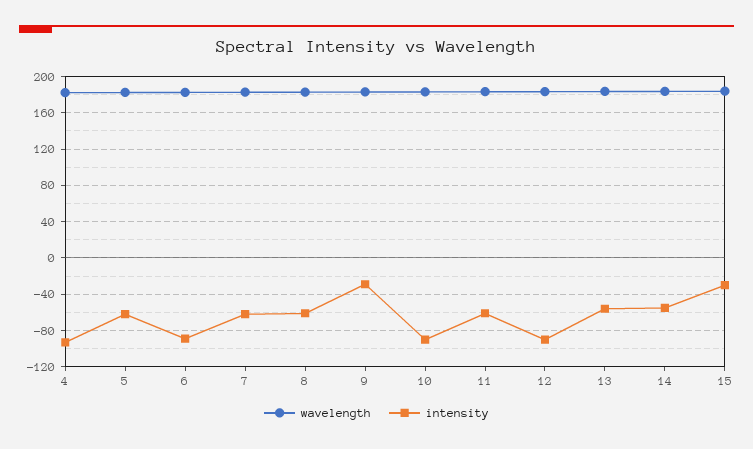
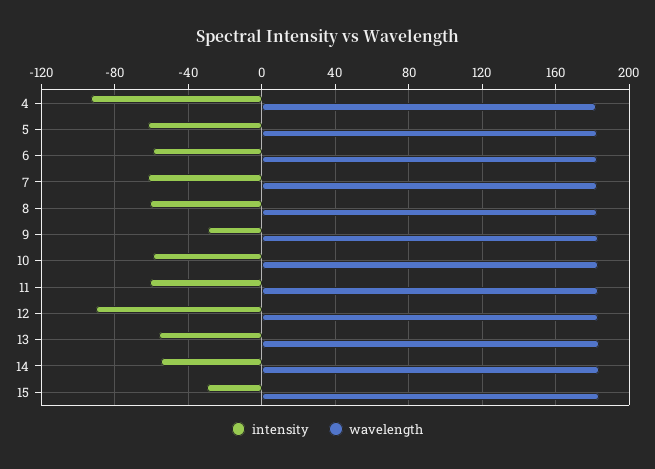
intensity, 6: -90 -> -60
intensity, 10: -90 -> -60

